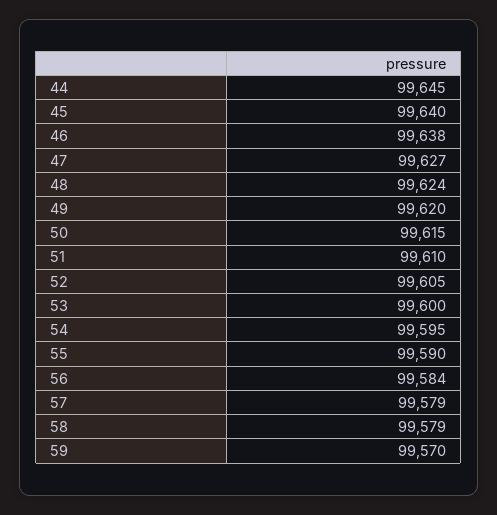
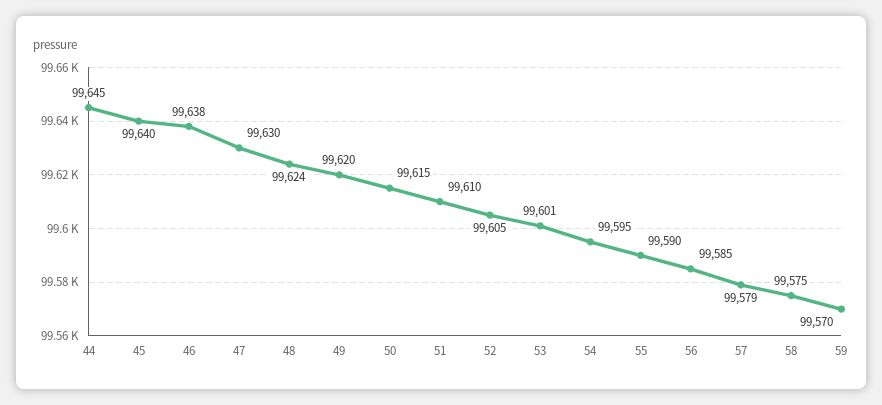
47: 99627 -> 99630
53: 99600 -> 99601
56: 99584 -> 99585
58: 99579 -> 99575

